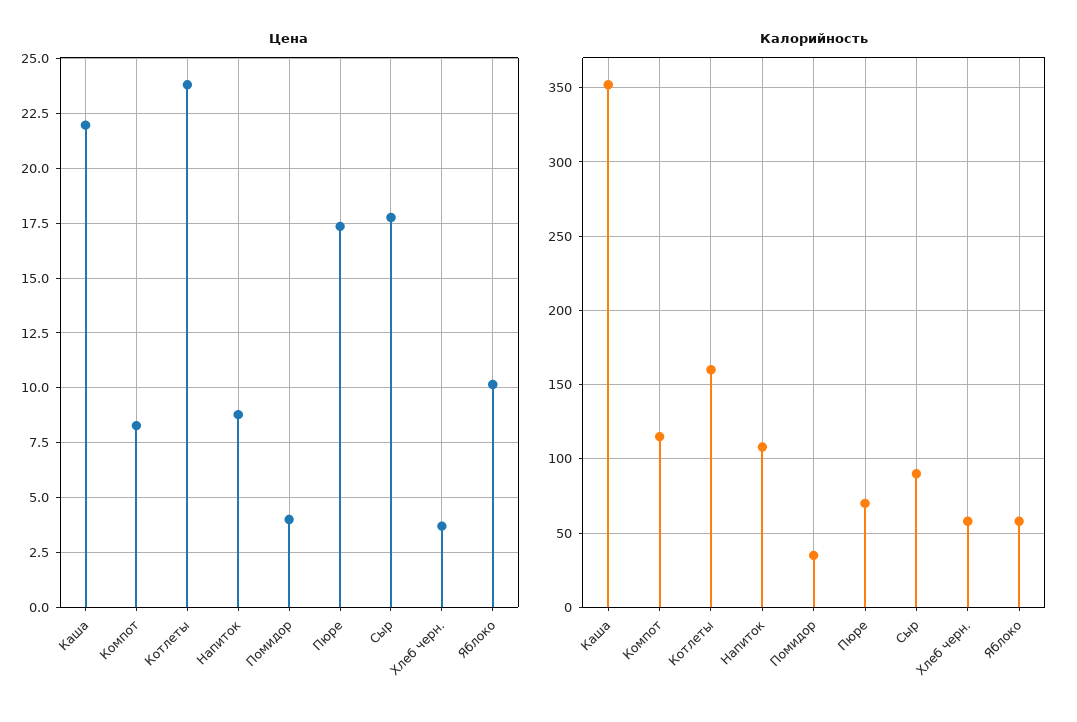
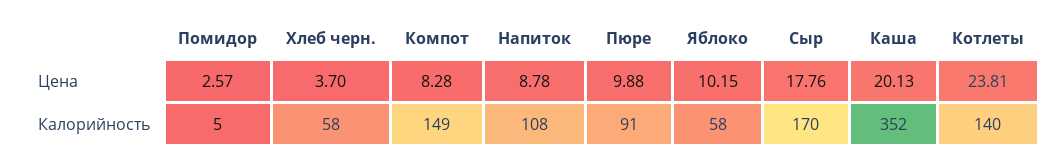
Цена, Каша: 22 -> 20.13
Цена, Помидор: 4 -> 2.57
Цена, Пюре: 17.5 -> 9.88
Калорийность, Компот: 115 -> 149
Калорийность, Котлеты: 160 -> 140
Калорийность, Помидор: 35 -> 5
Калорийность, Пюре: 70 -> 91
Калорийность, Сыр: 90 -> 170

